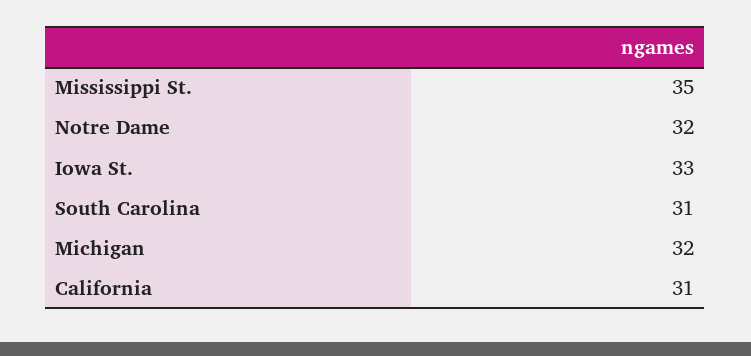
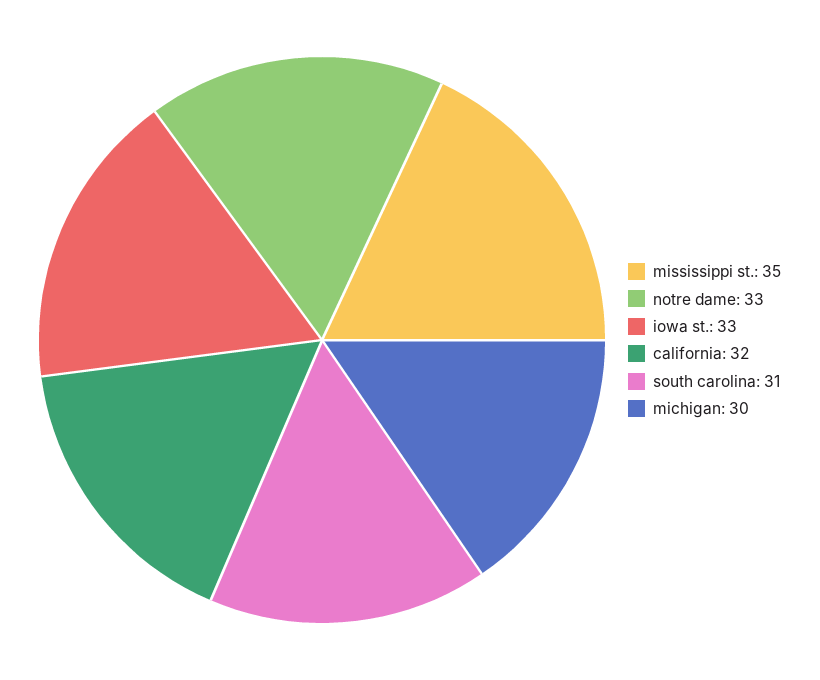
Notre Dame: 32 -> 33
Michigan: 32 -> 30
California: 31 -> 32

